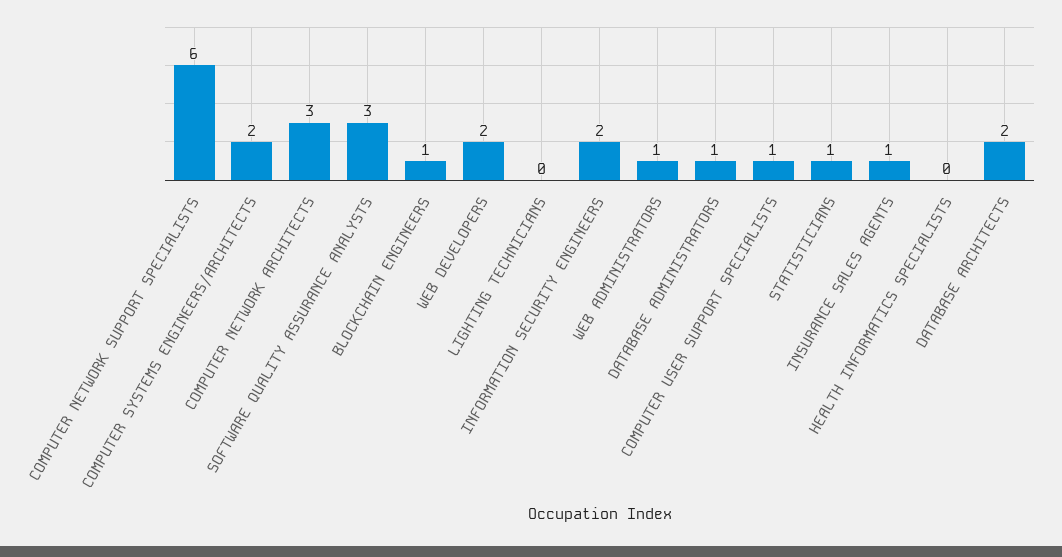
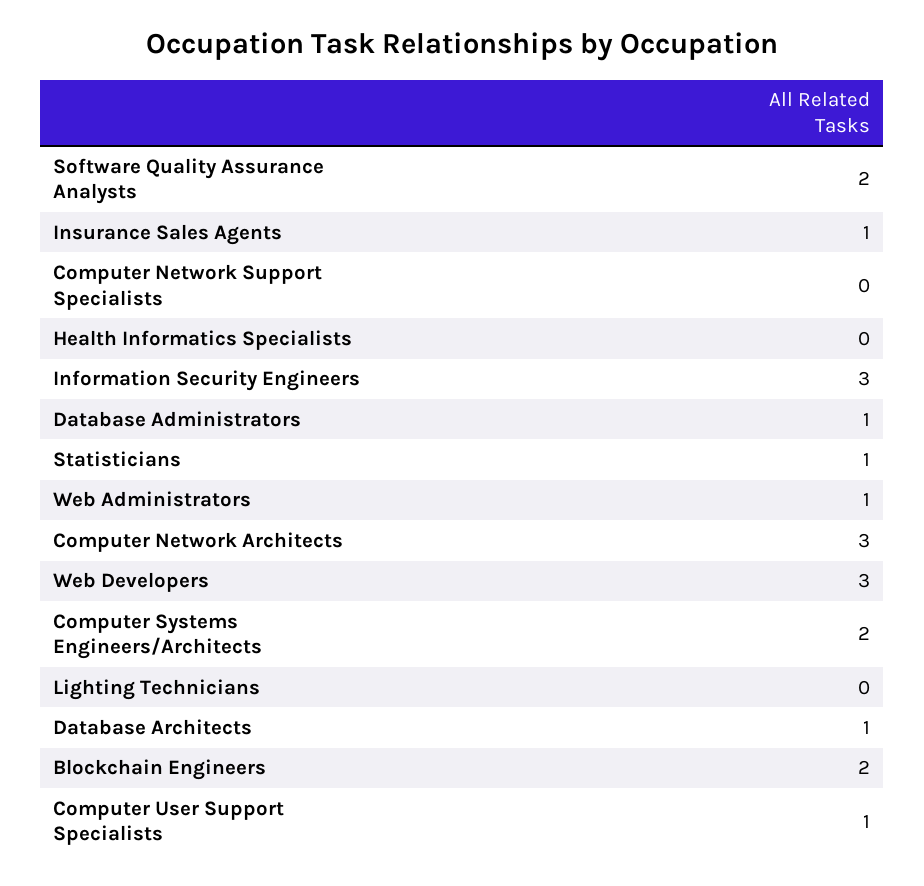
COMPUTER NETWORK SUPPORT SPECIALISTS: 6 -> 0
SOFTWARE QUALITY ASSURANCE ANALYSTS: 3 -> 2
BLOCKCHAIN ENGINEERS: 1 -> 2
WEB DEVELOPERS: 2 -> 3
INFORMATION SECURITY ENGINEERS: 2 -> 3
DATABASE ARCHITECTS: 2 -> 1

